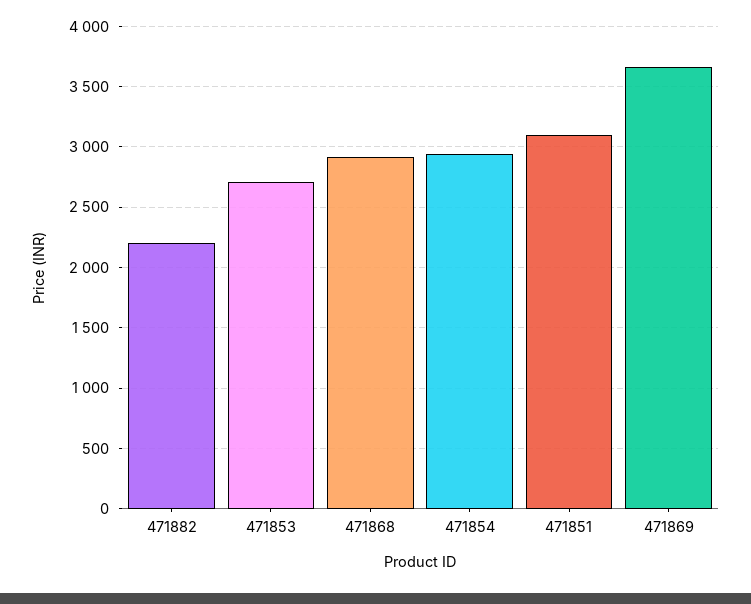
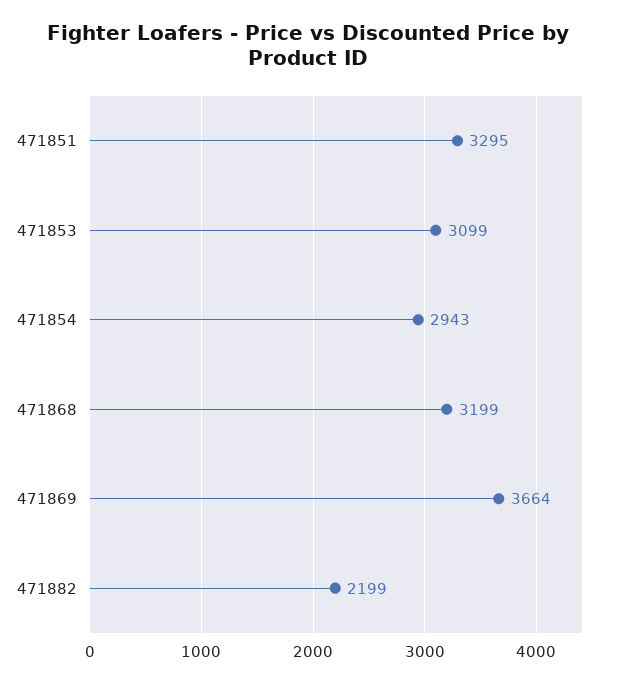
471853: 2700 -> 3099
471868: 2900 -> 3199
471851: 3100 -> 3295

